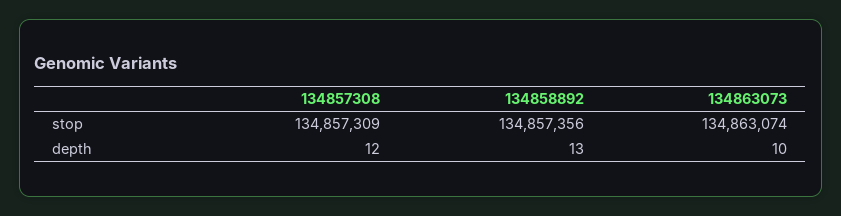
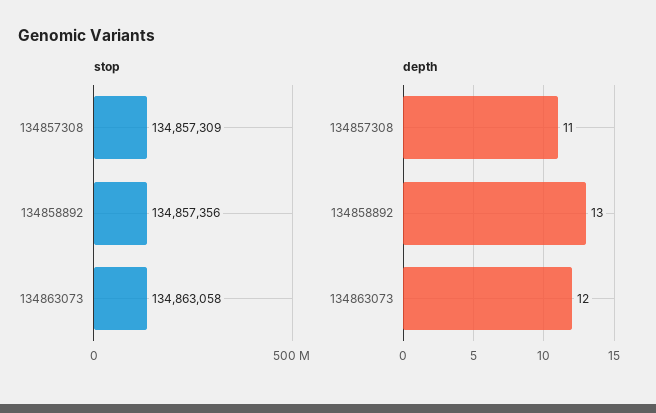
stop, 134863073: 134863074 -> 134863058
depth, 134857308: 12 -> 11
depth, 134863073: 10 -> 12

